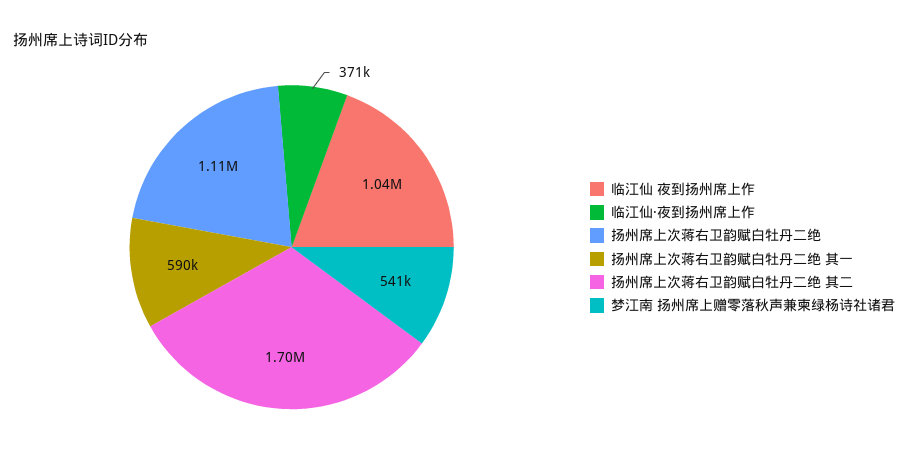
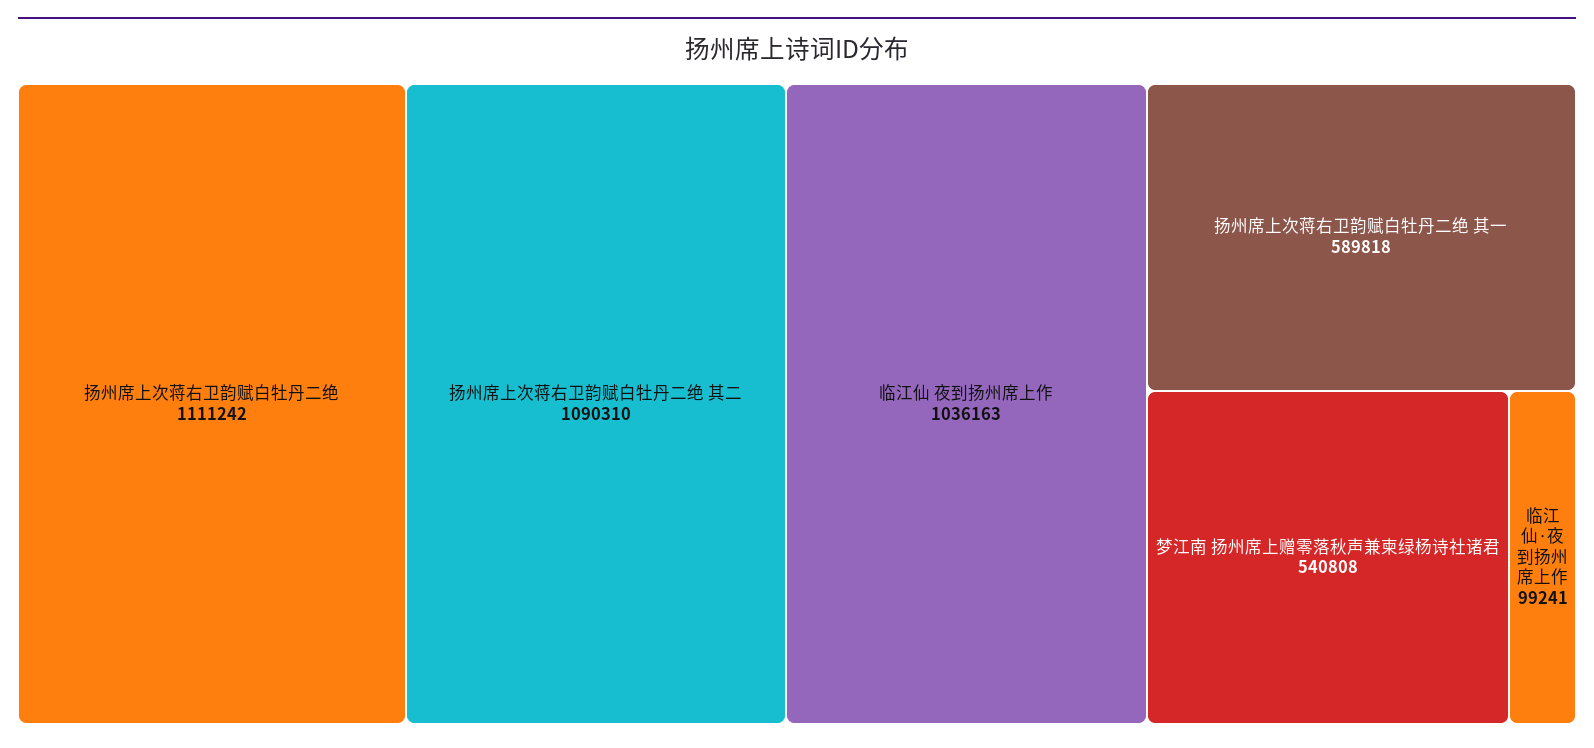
临江仙·夜到扬州席上作: 371000 -> 99241
扬州席上次蒋右卫韵赋白牡丹二绝 其二: 1700000 -> 1090310

